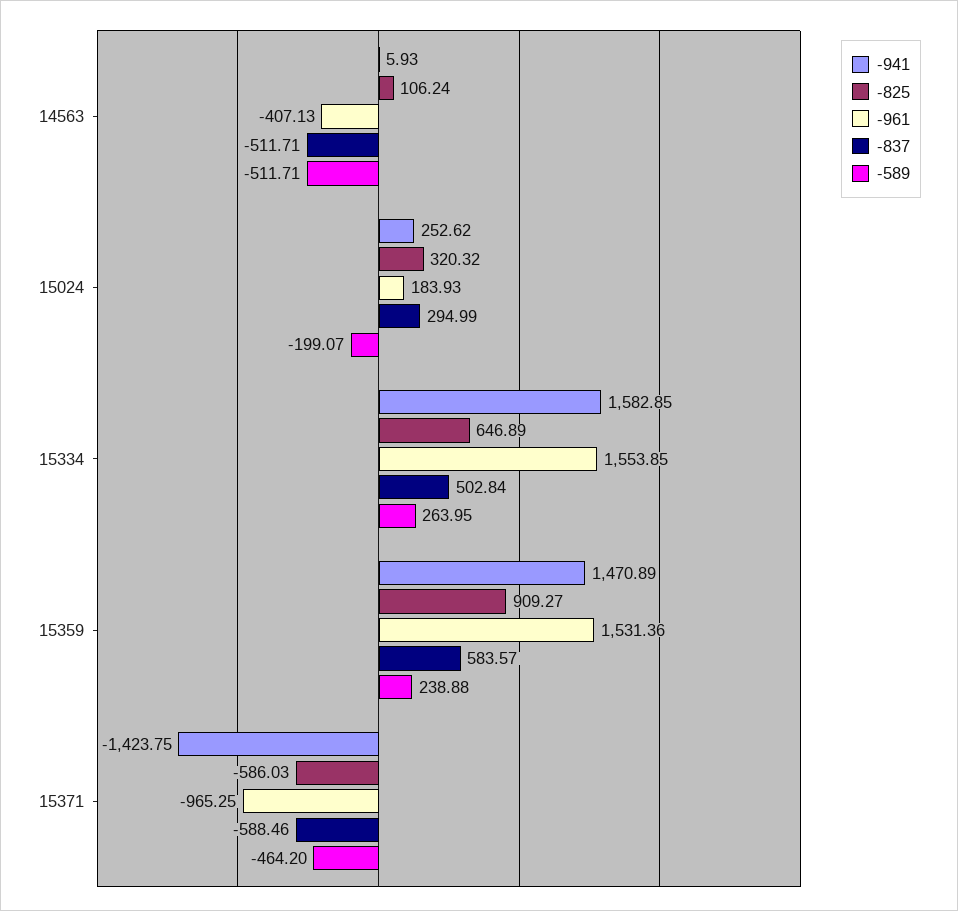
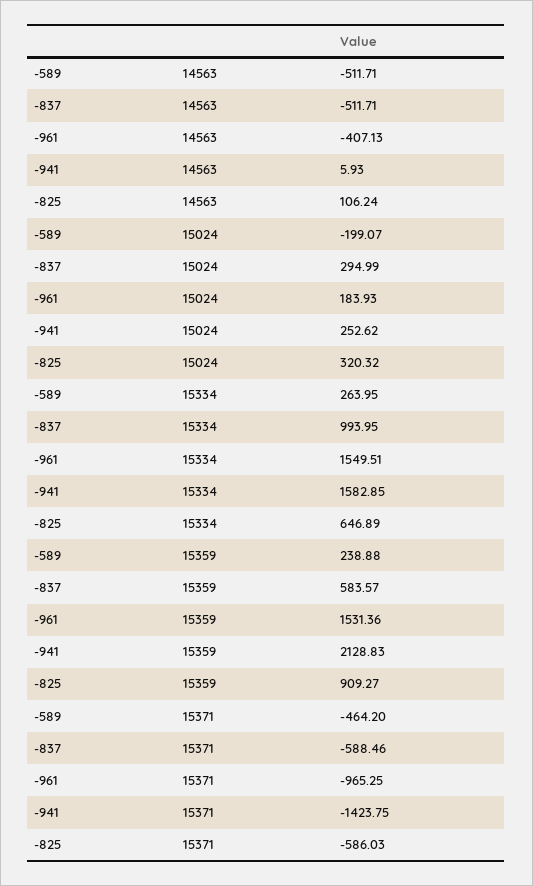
-961, 15334: 1553.85 -> 1549.51
-837, 15334: 502.84 -> 993.95
-941, 15359: 1470.89 -> 2128.83

